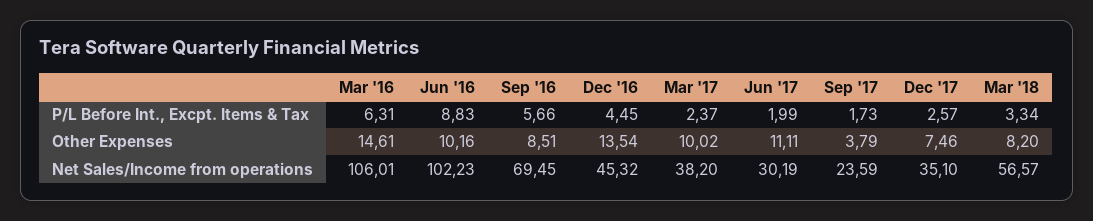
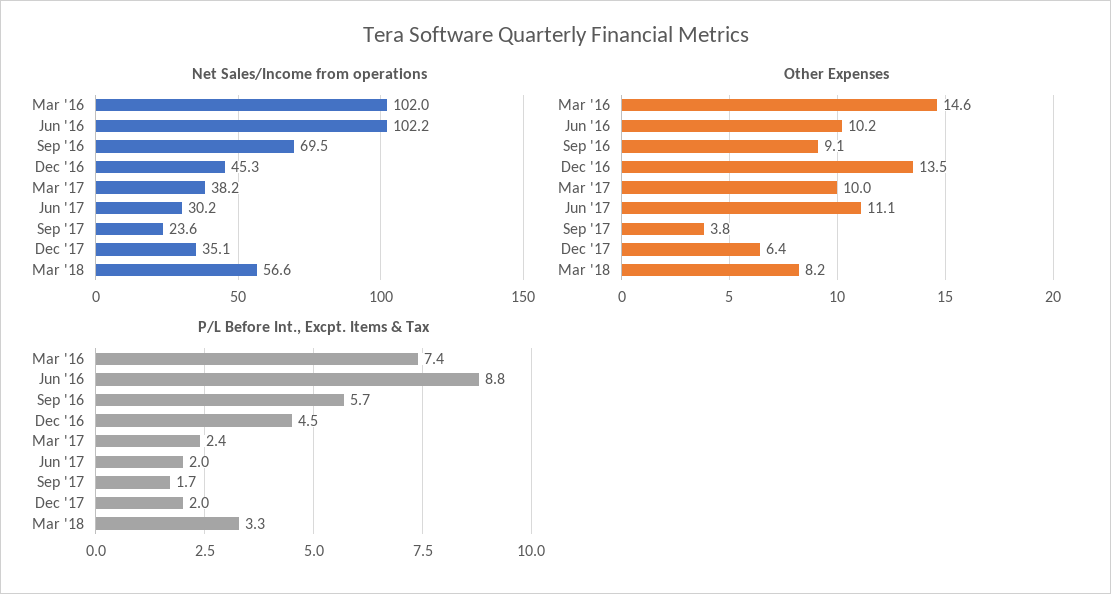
P/L Before Int., Excpt. Items & Tax, Mar '16: 6.31 -> 7.4
P/L Before Int., Excpt. Items & Tax, Dec '17: 2.57 -> 2
Other Expenses, Sep '16: 8.51 -> 9.1
Other Expenses, Dec '17: 7.46 -> 6.4
Net Sales/Income from operations, Mar '16: 106.01 -> 102

